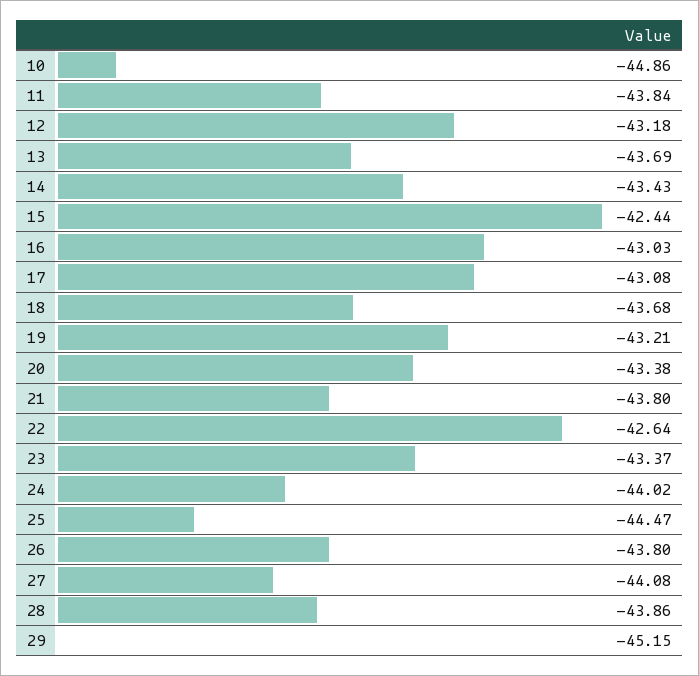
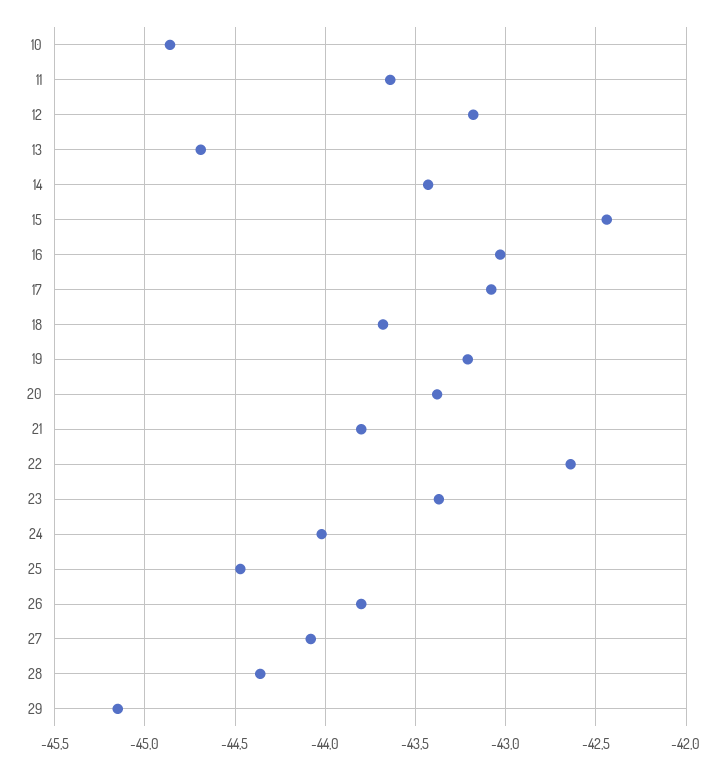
11: -43.84 -> -43.65
13: -43.69 -> -44.7
28: -43.86 -> -44.35

